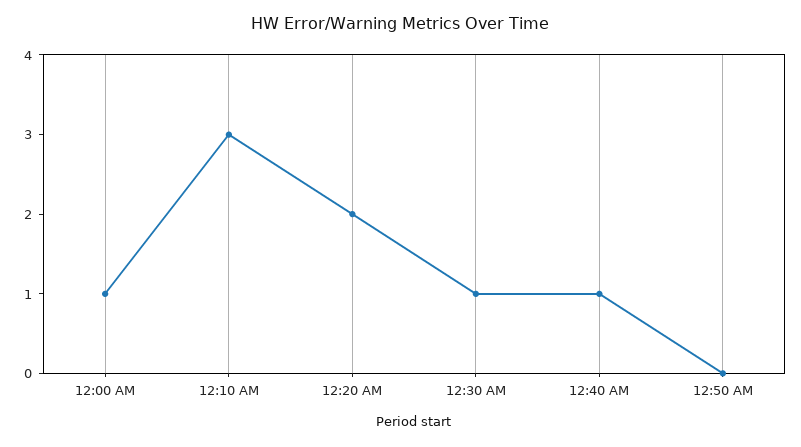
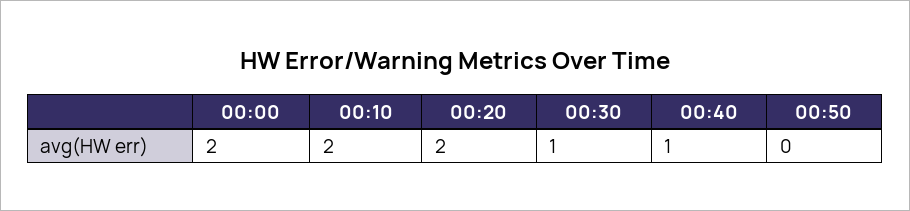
12:00 AM: 1 -> 2
12:10 AM: 3 -> 2

